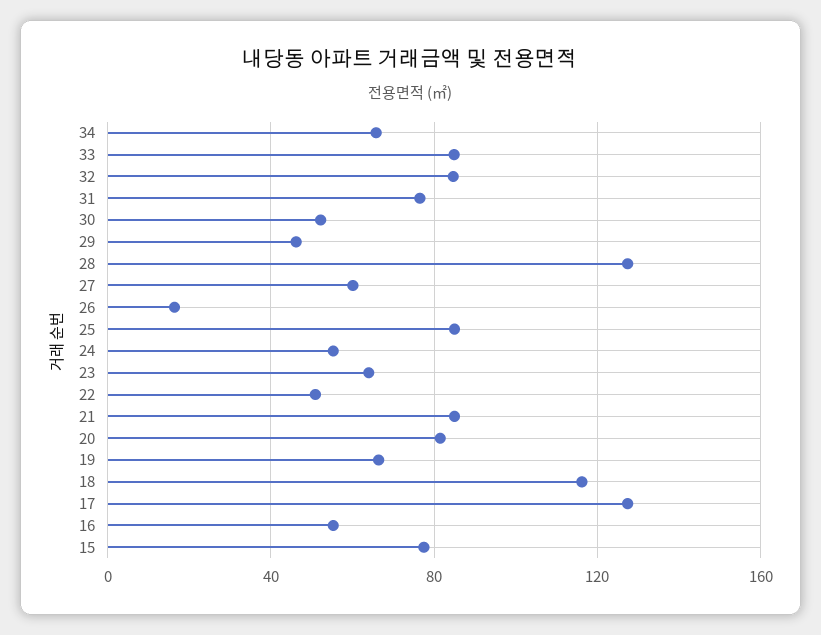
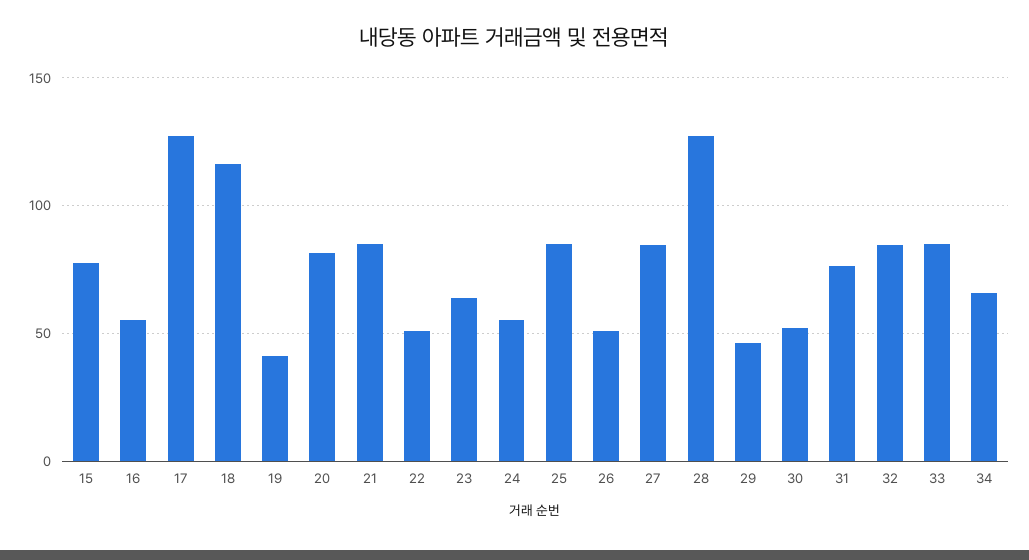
27: 60 -> 85
26: 15 -> 50
19: 65 -> 40

